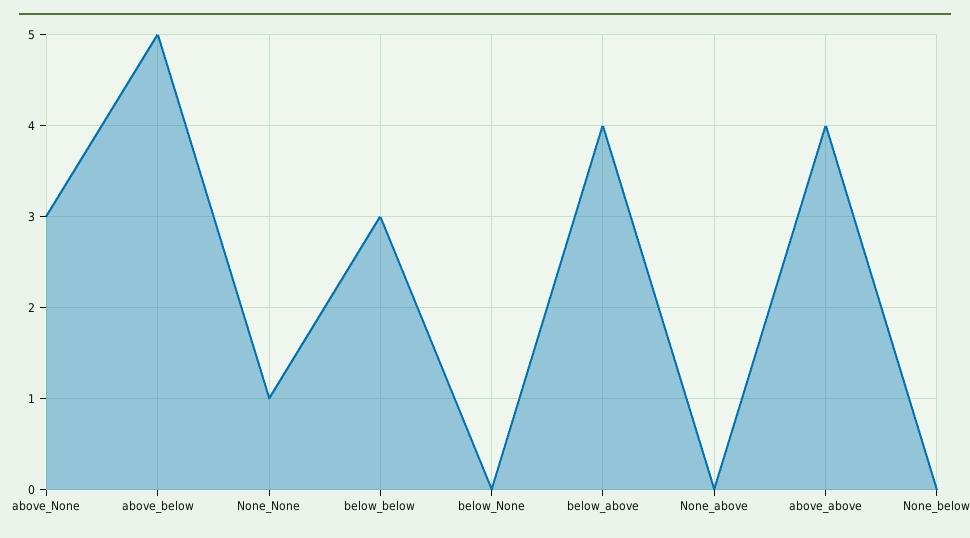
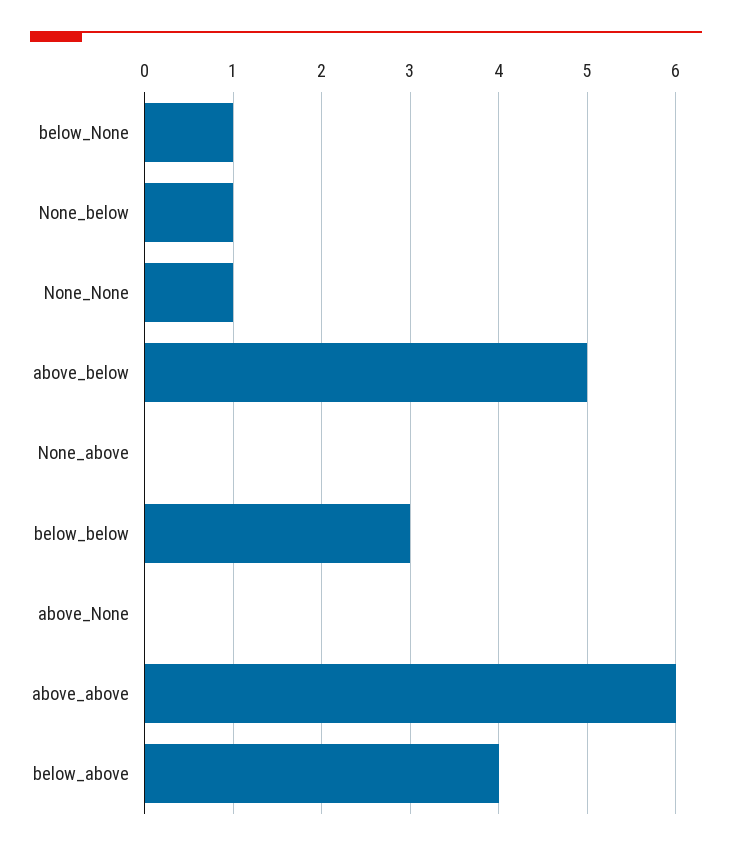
above_None: 3 -> 0
below_None: 0 -> 1
above_above: 4 -> 6
None_below: 0 -> 1

